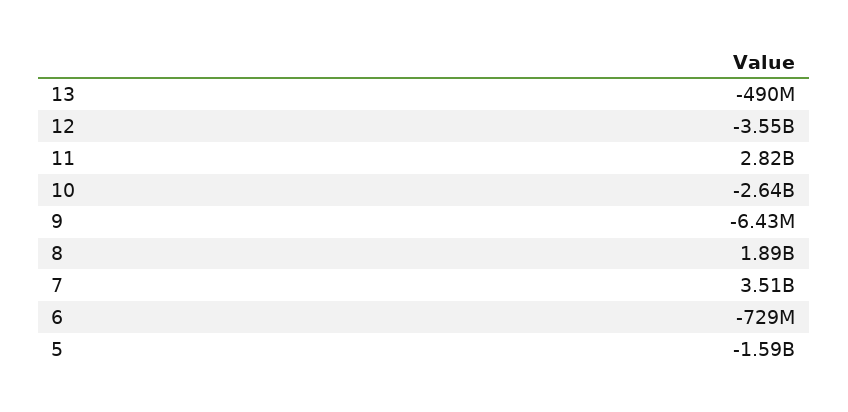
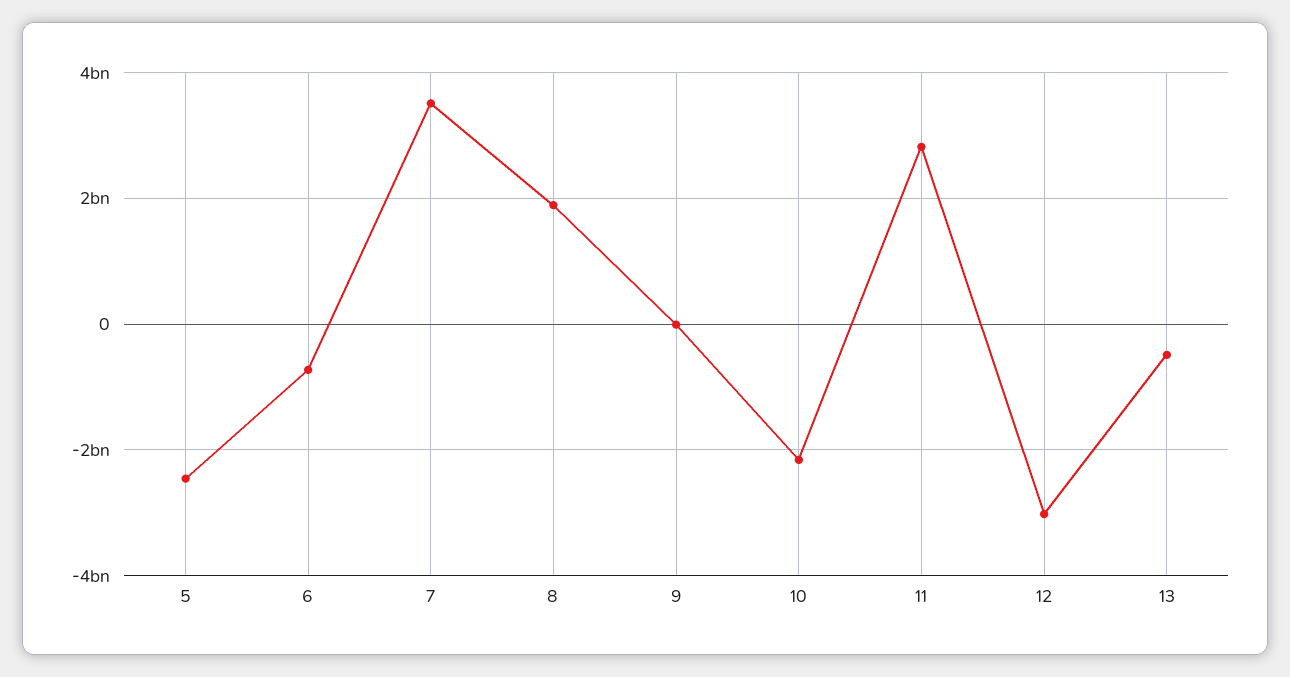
12: -3550000000 -> -3000000000
10: -2640000000 -> -2200000000
5: -1590000000 -> -2400000000

